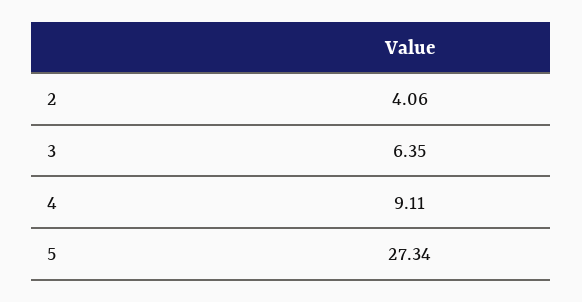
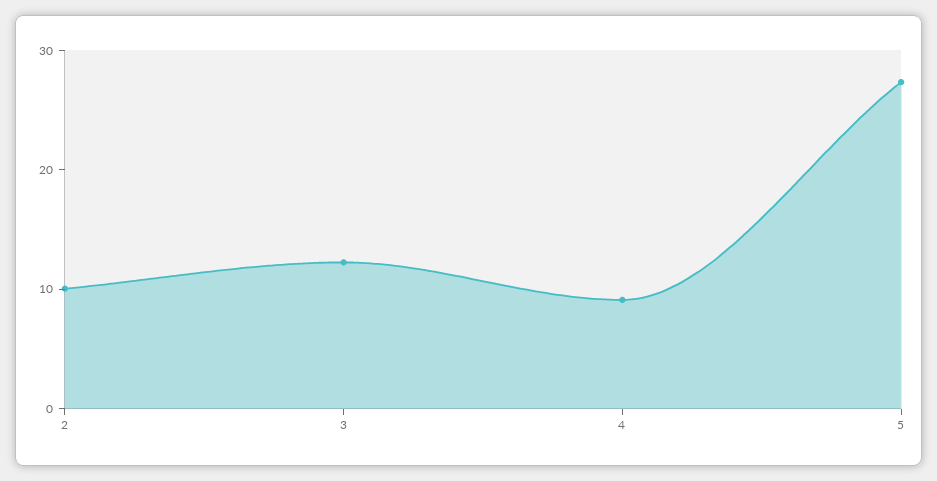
2: 4.06 -> 10
3: 6.35 -> 12

